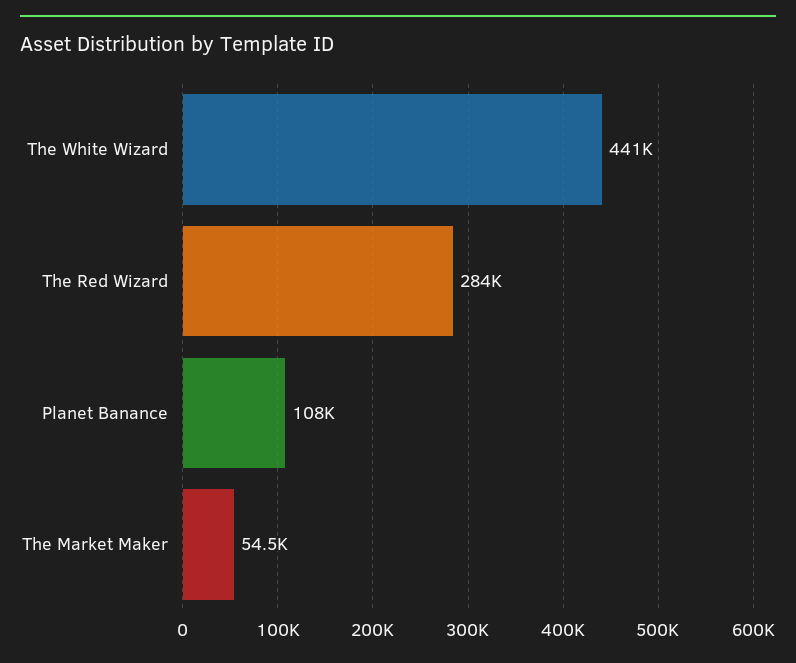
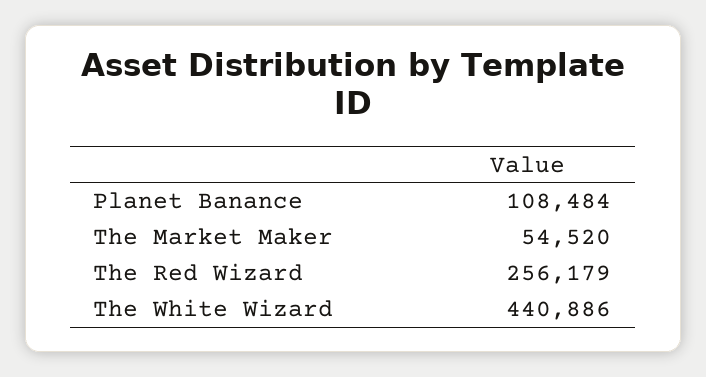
The Red Wizard: 284000 -> 256179

